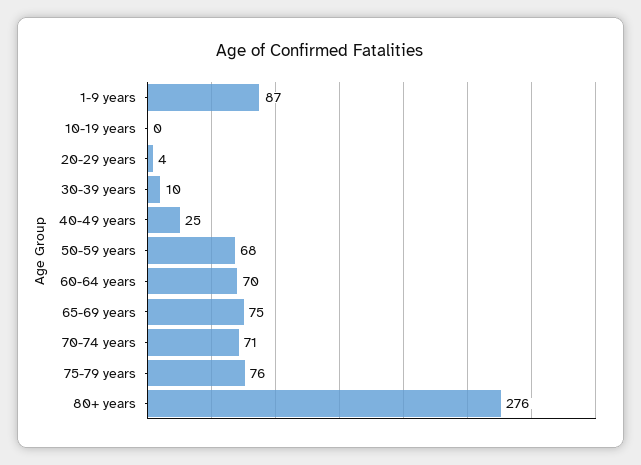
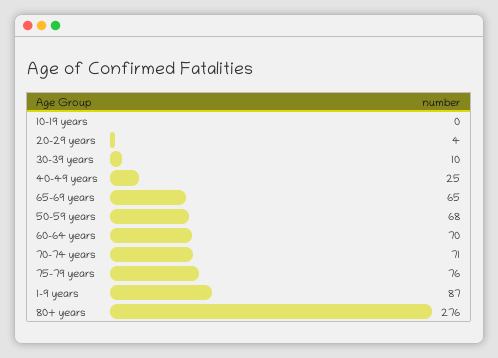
65-69 years: 75 -> 65

